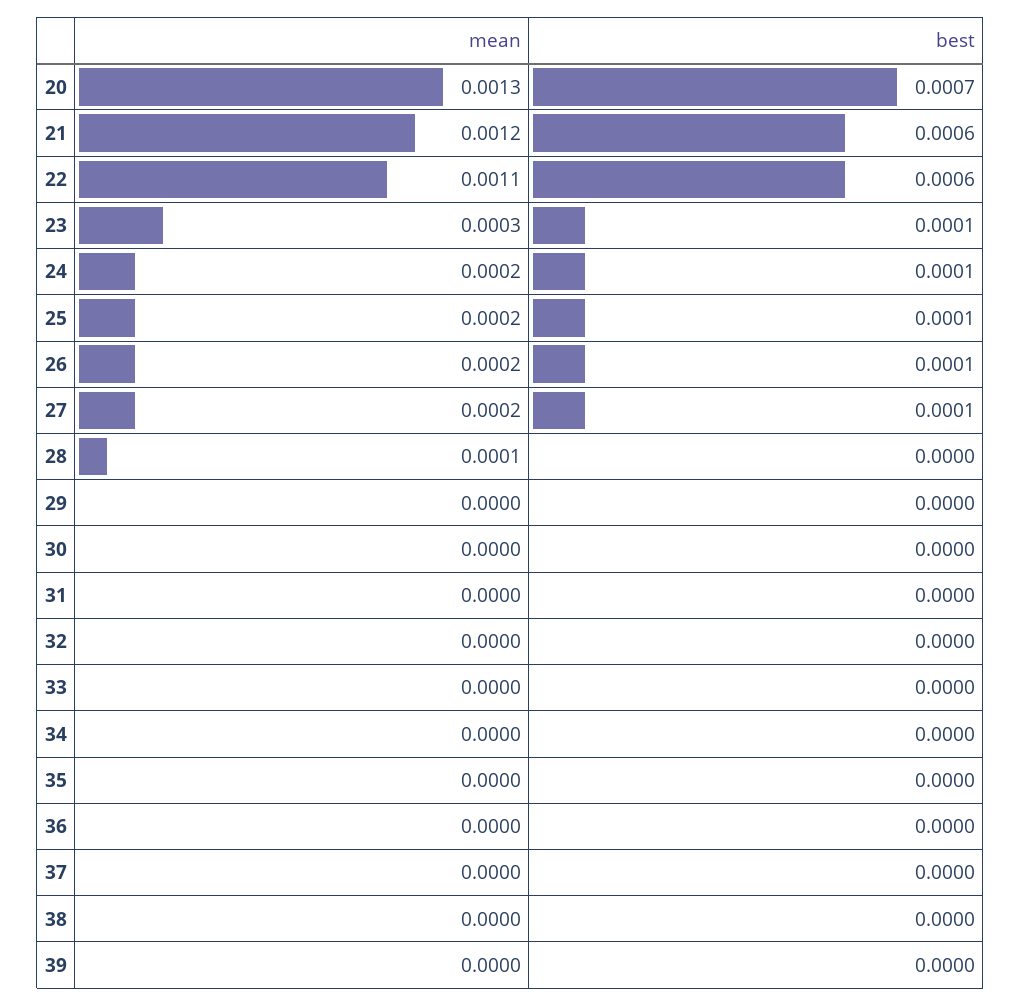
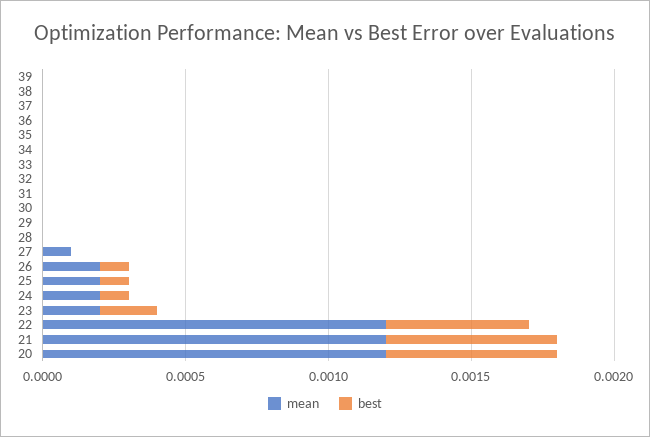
mean, 20: 0.0013 -> 0.0012
best, 20: 0.0007 -> 0.0006
mean, 22: 0.0011 -> 0.0012
best, 22: 0.0006 -> 0.0005
mean, 23: 0.0003 -> 0.0002
best, 23: 0.0001 -> 0.0002
mean, 27: 0.0002 -> 0.0001
best, 27: 0.0001 -> 0
mean, 28: 0.0001 -> 0

